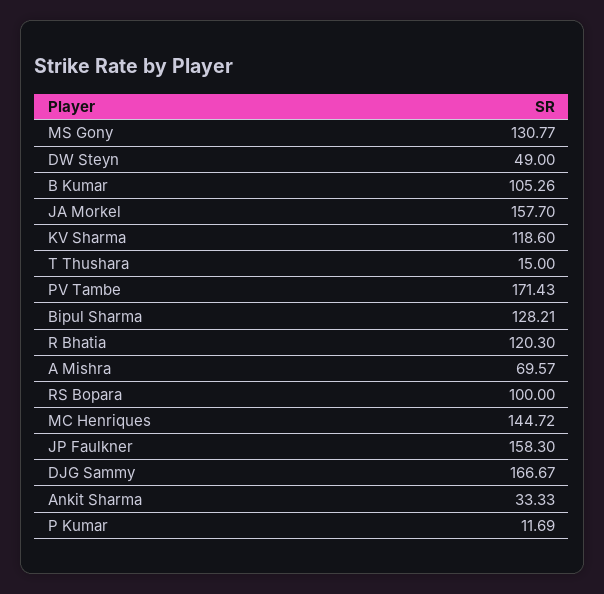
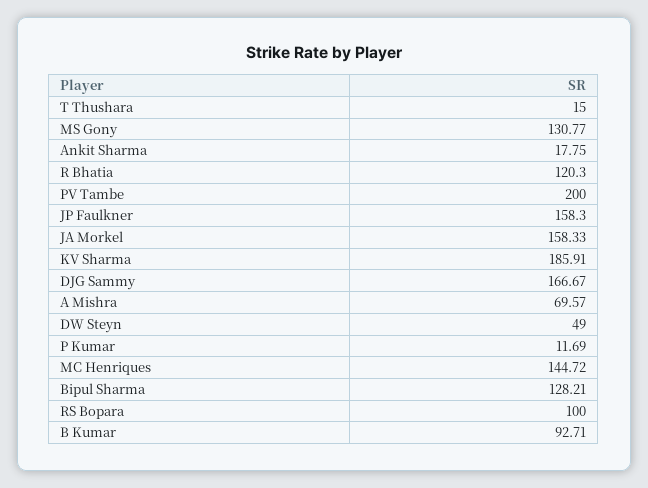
B Kumar: 105.26 -> 92.71
JA Morkel: 157.7 -> 158.33
KV Sharma: 118.6 -> 185.91
PV Tambe: 171.43 -> 200
Ankit Sharma: 33.33 -> 17.75

